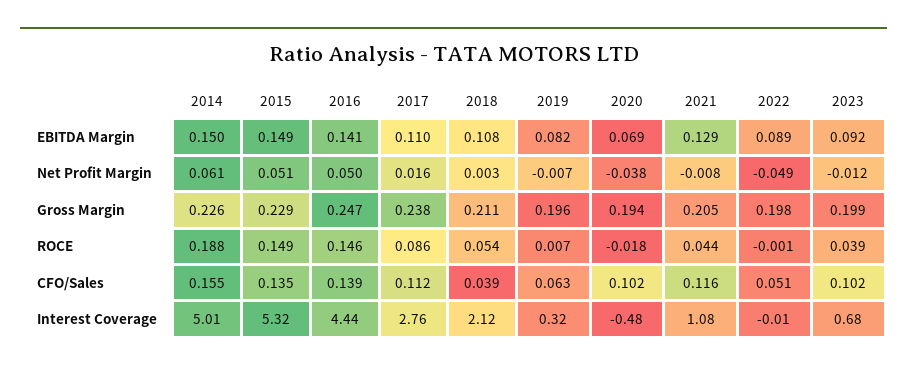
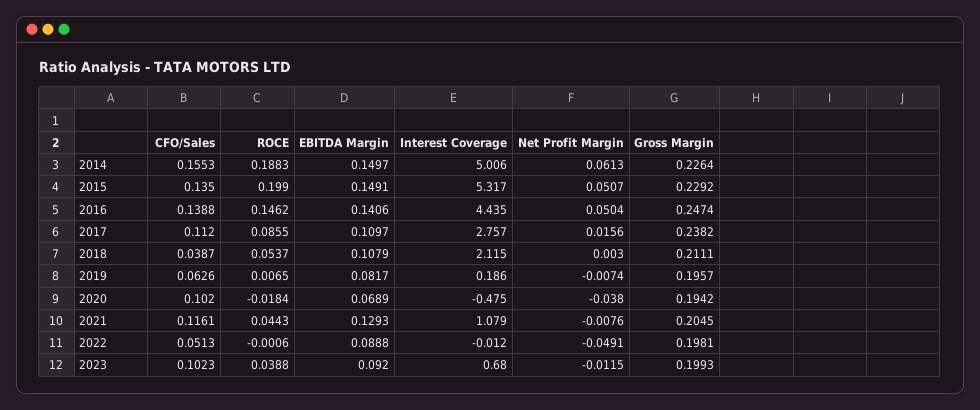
2015, ROCE: 0.149 -> 0.199
2019, Interest Coverage: 0.32 -> 0.186

